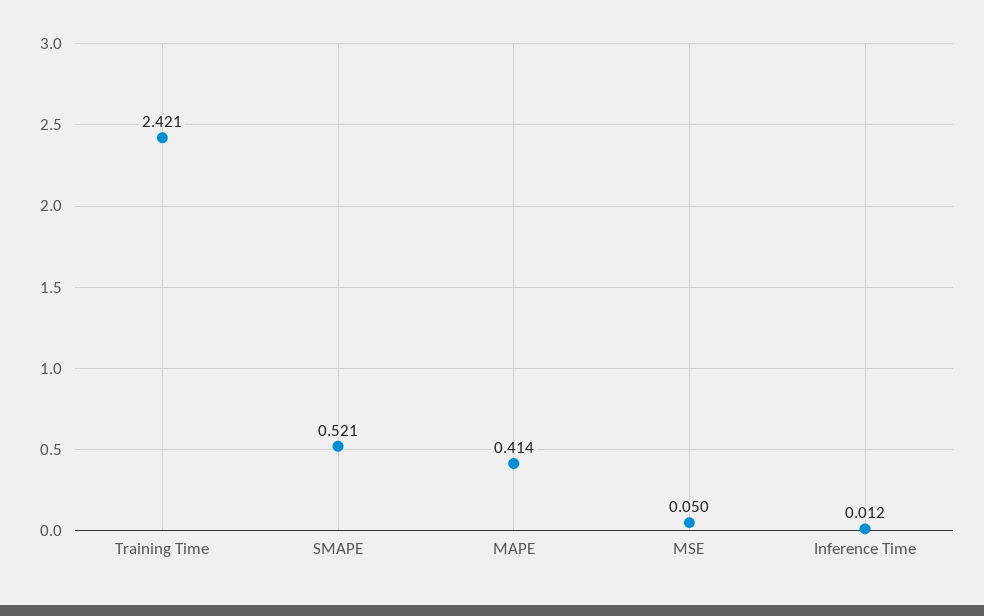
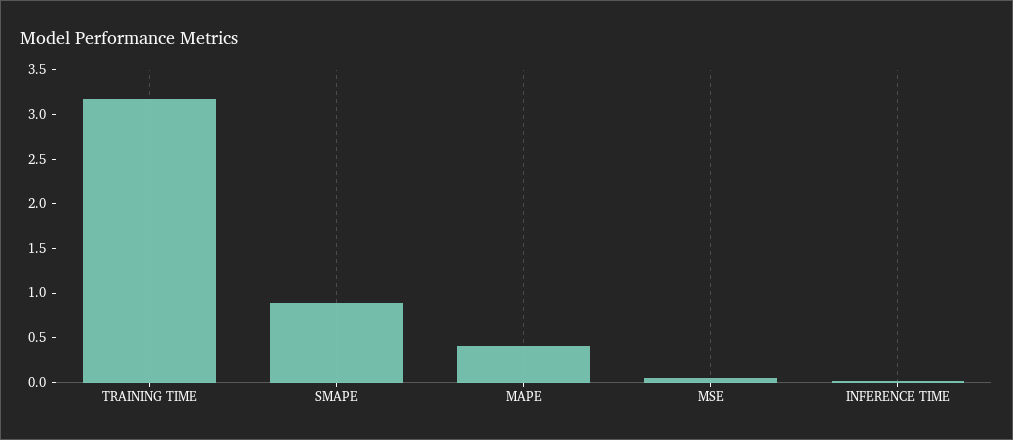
Training Time: 2.421 -> 3.2
SMAPE: 0.521 -> 0.9

